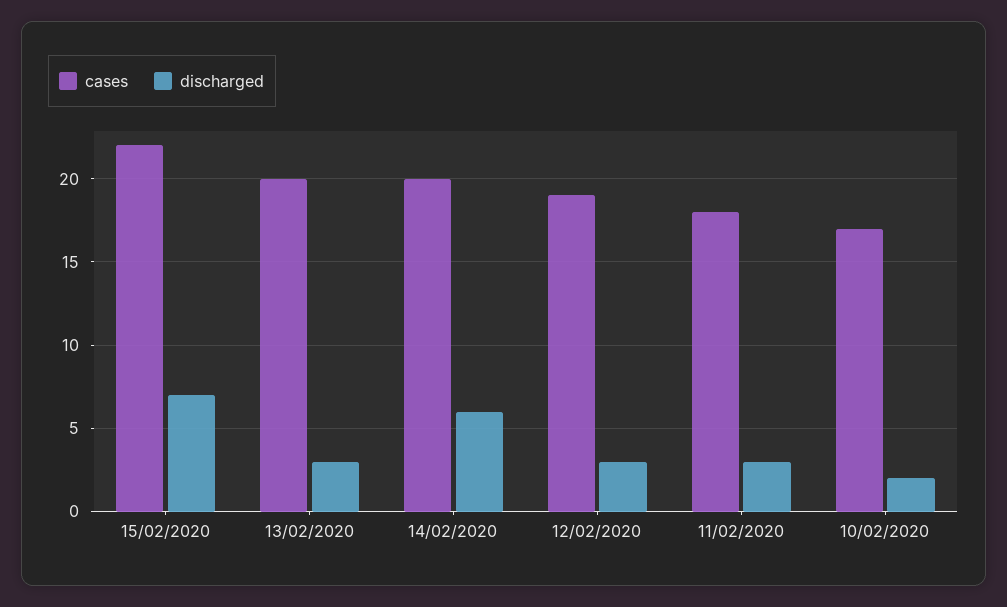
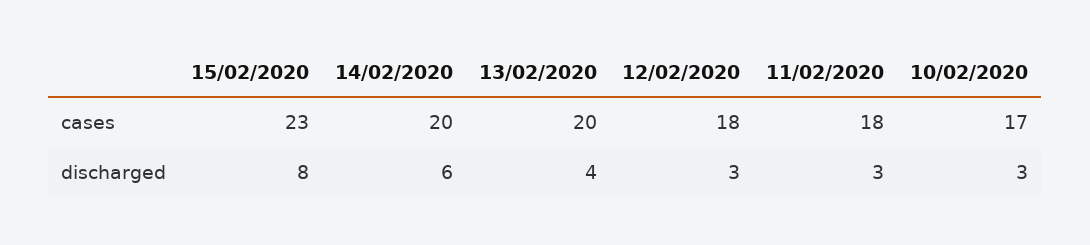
cases, 15/02/2020: 22 -> 23
discharged, 15/02/2020: 7 -> 8
discharged, 13/02/2020: 3 -> 4
cases, 12/02/2020: 19 -> 18
discharged, 10/02/2020: 2 -> 3

